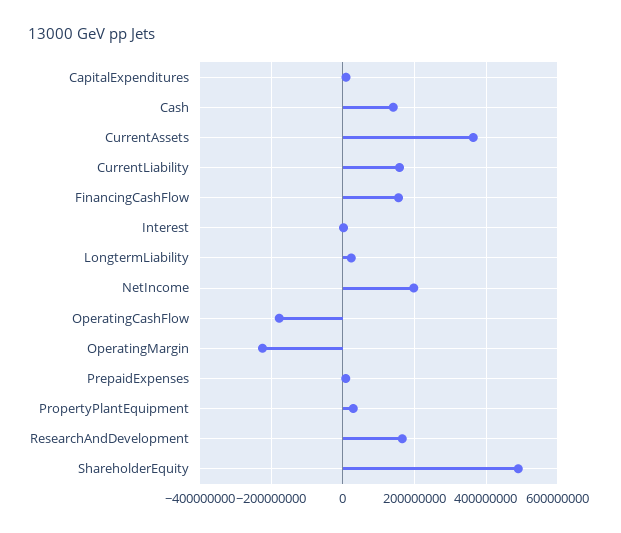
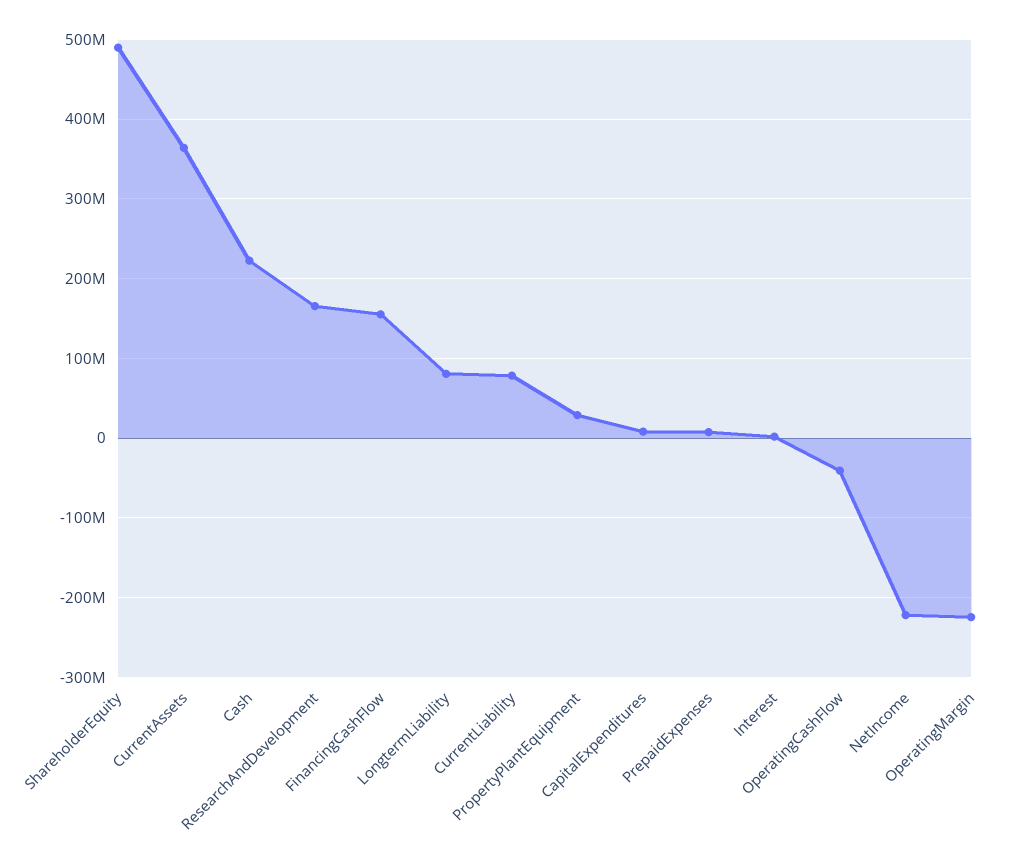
Cash: 140000000 -> 220000000
CurrentLiability: 160000000 -> 80000000
LongtermLiability: 20000000 -> 80000000
NetIncome: 200000000 -> -220000000
OperatingCashFlow: -180000000 -> -40000000

